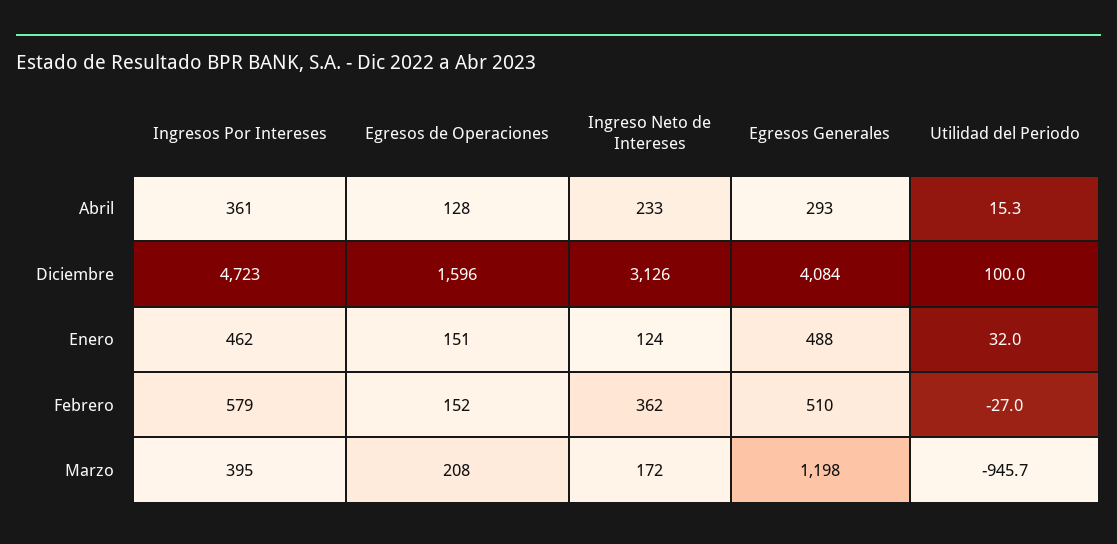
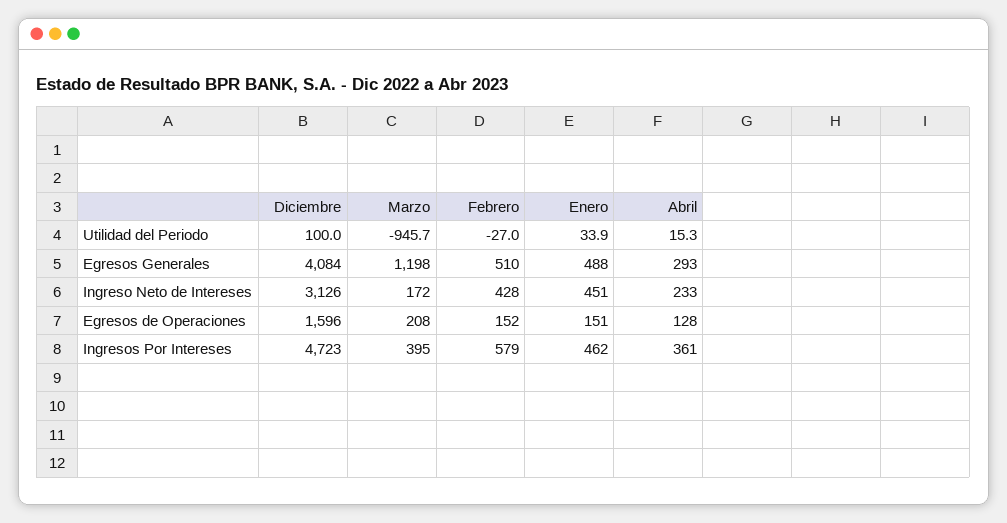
Ingreso Neto de Intereses, Enero: 124 -> 451
Utilidad del Periodo, Enero: 32 -> 33.9
Ingreso Neto de Intereses, Febrero: 362 -> 428

